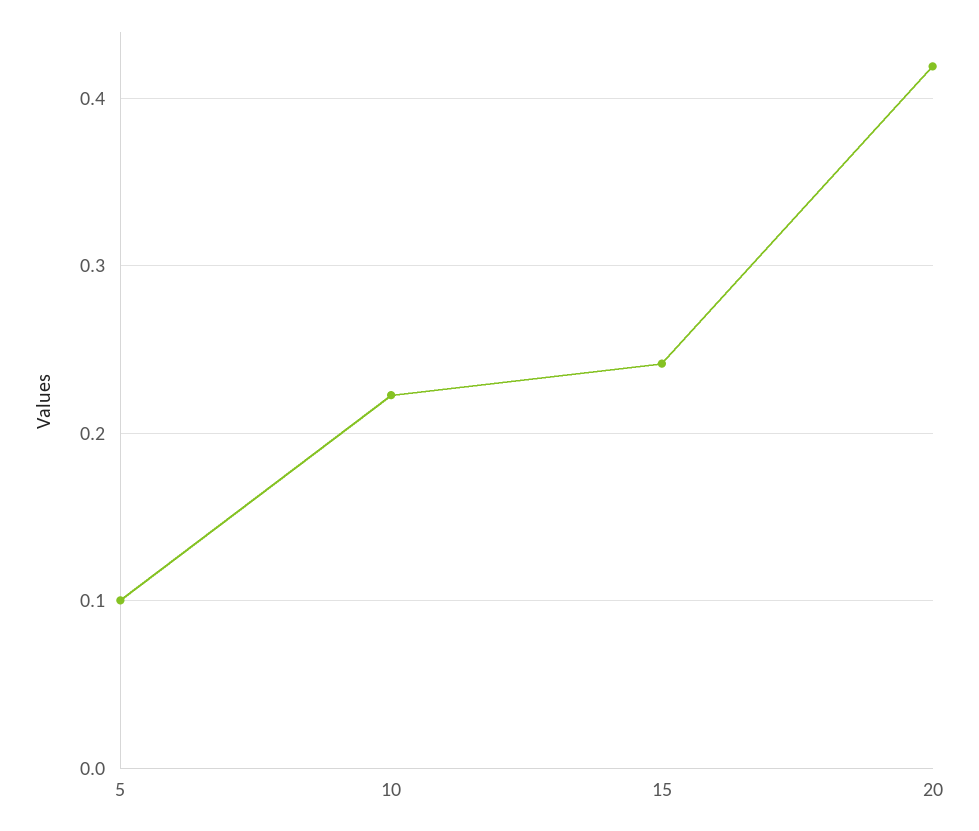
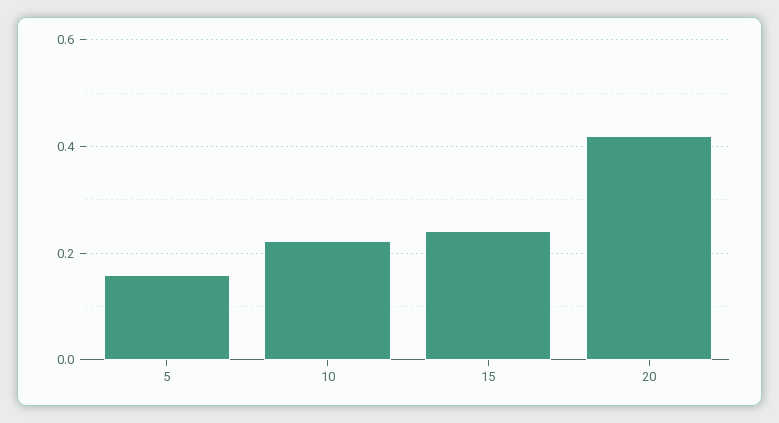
5: 0.1 -> 0.16

